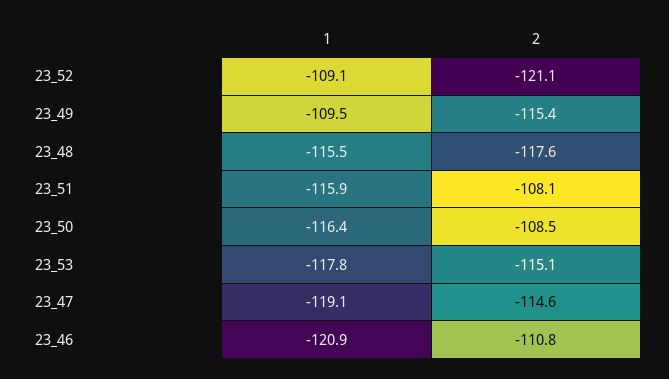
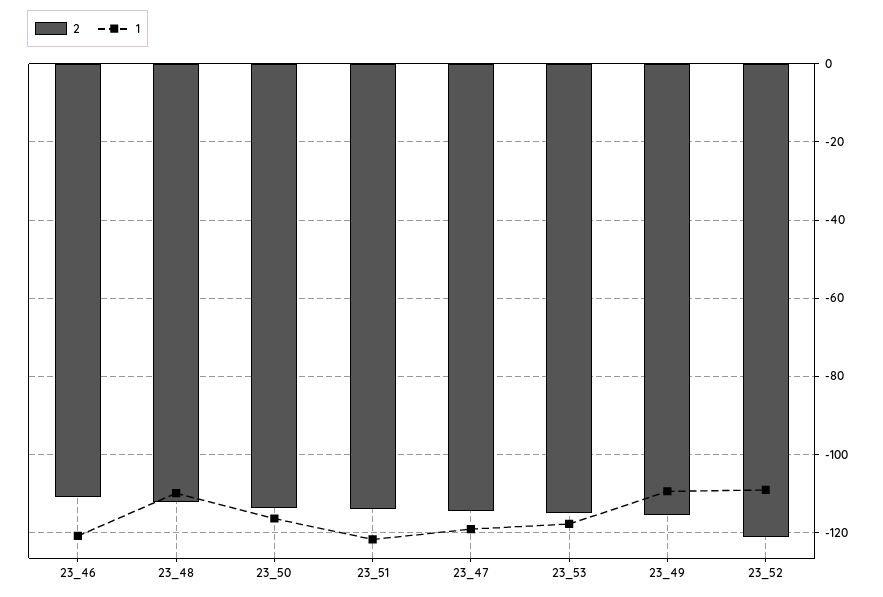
1, 23_48: -115.5 -> -110
2, 23_48: -117.6 -> -112
1, 23_51: -115.9 -> -122
2, 23_51: -108.1 -> -114
2, 23_50: -108.5 -> -114

